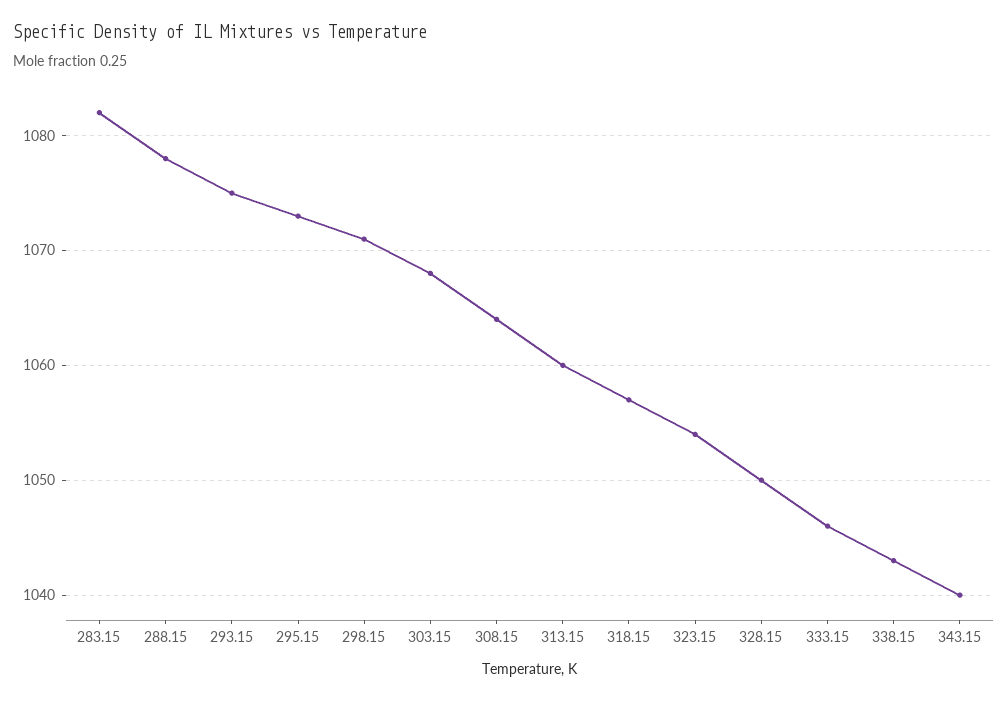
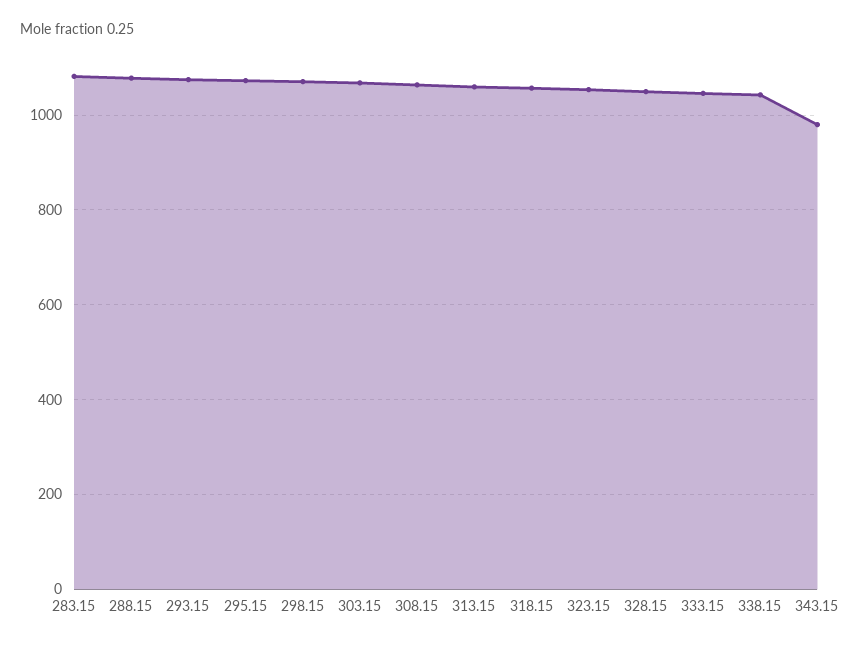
343.15: 1040 -> 980

